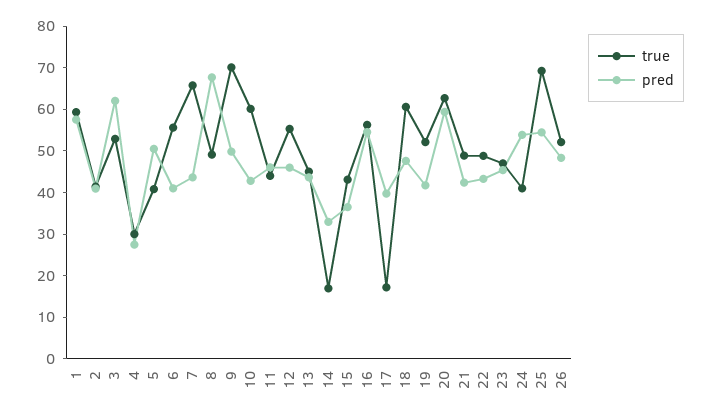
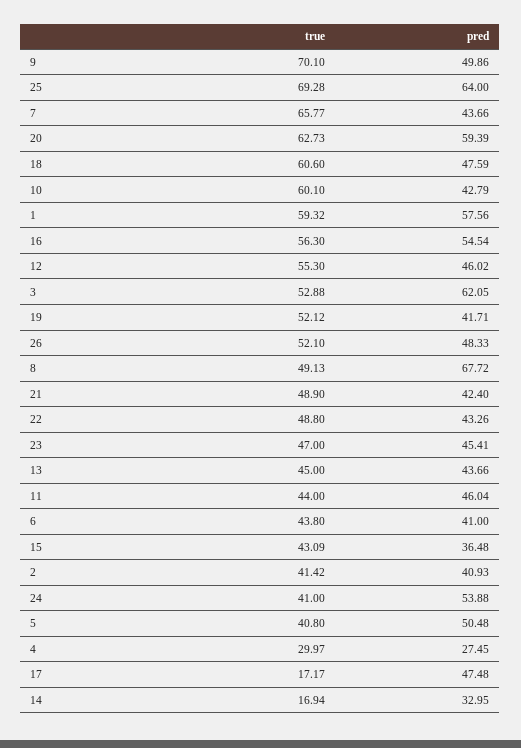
true, 6: 56 -> 43.8
pred, 17: 40 -> 47.48
pred, 25: 54 -> 64

